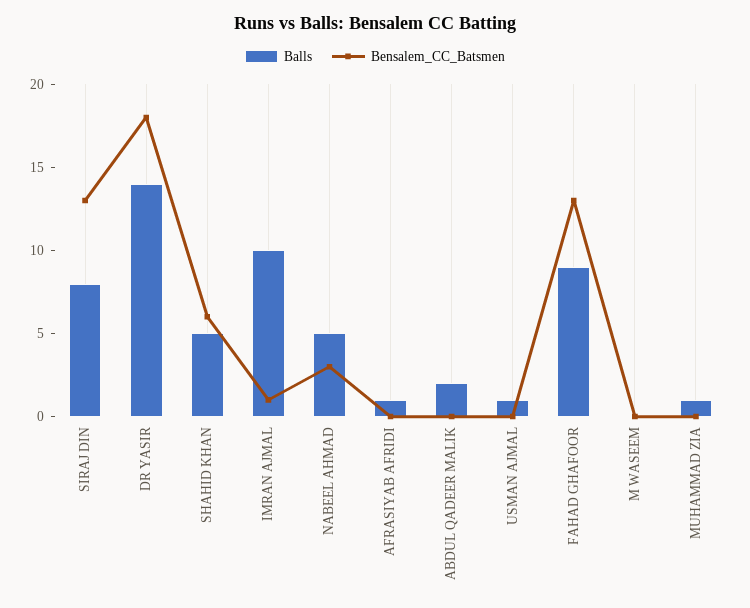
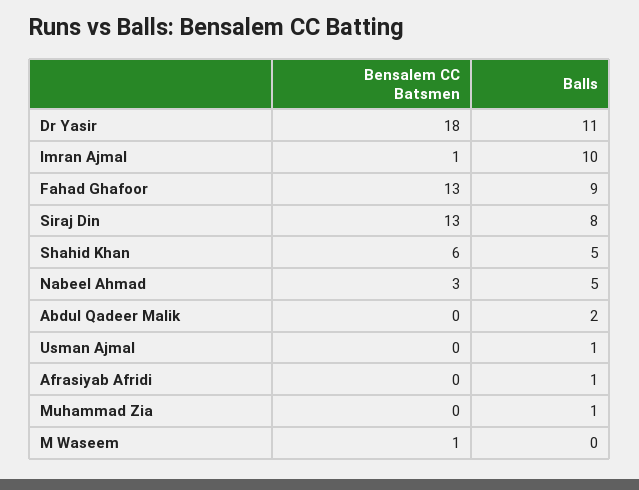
Balls, DR YASIR: 14 -> 11
Bensalem_CC_Batsmen, M WASEEM: 0 -> 1

